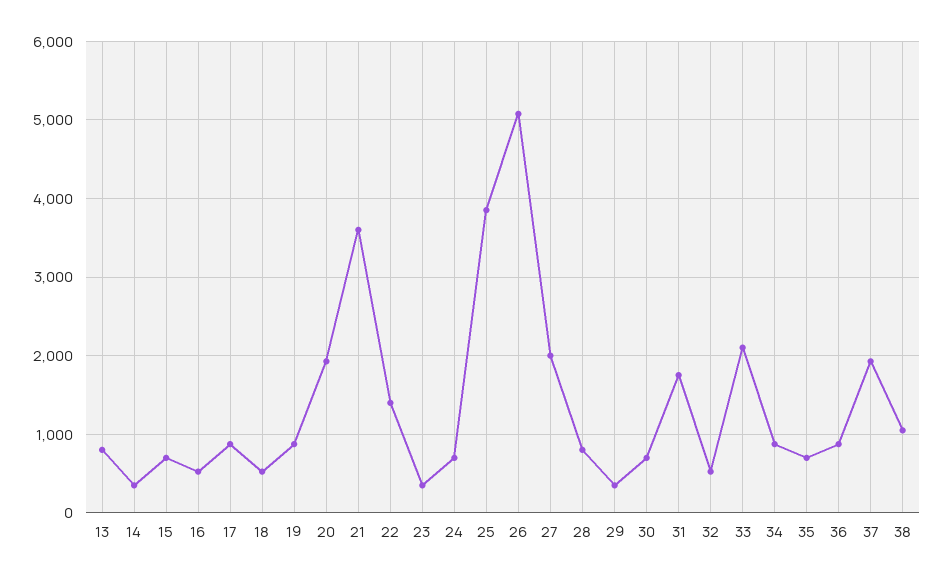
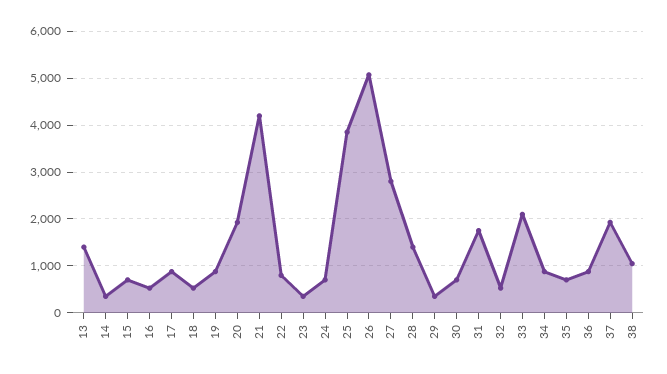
13: 800 -> 1400
21: 3600 -> 4200
22: 1400 -> 800
27: 2000 -> 2800
28: 800 -> 1400

